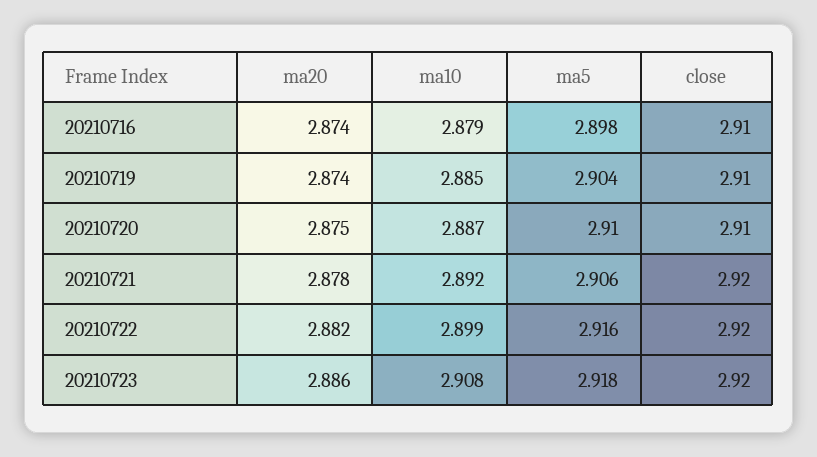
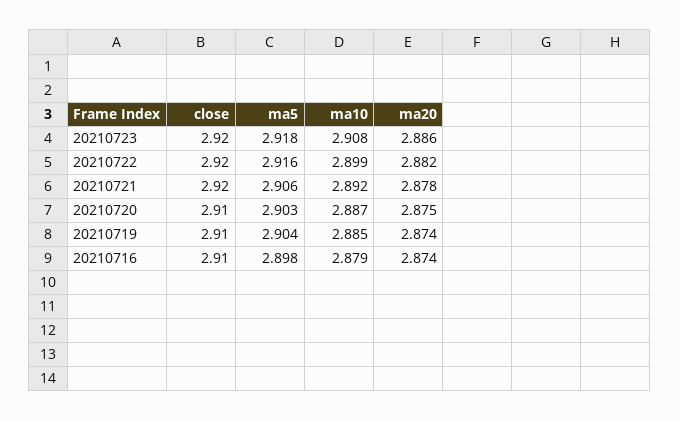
ma5, 20210720: 2.91 -> 2.903

